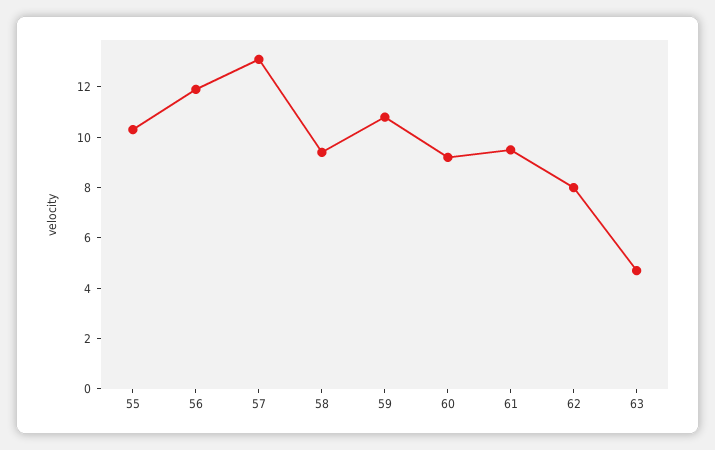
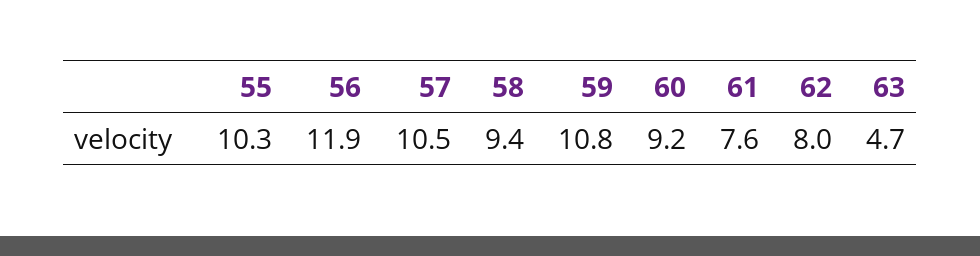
57: 13 -> 10.5
61: 9.5 -> 7.6

